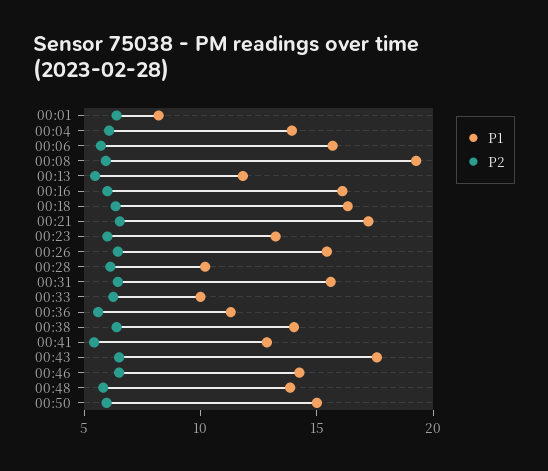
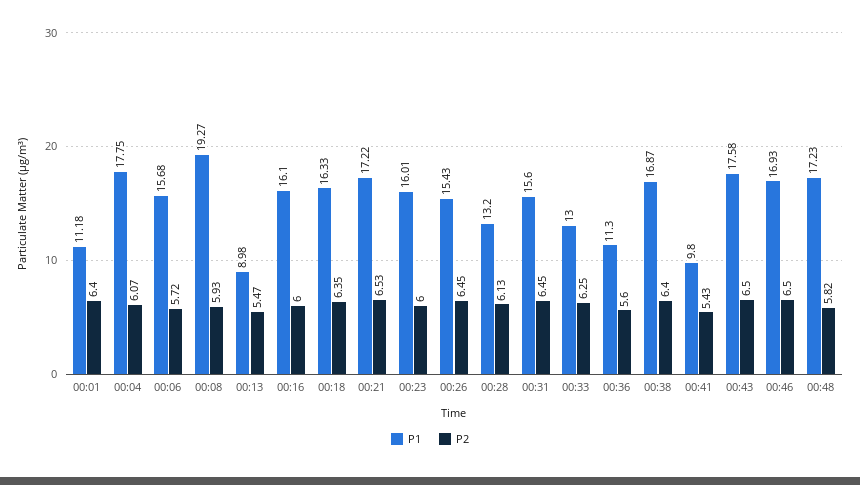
P1, 00:01: 8 -> 11.18
P1, 00:04: 14 -> 17.75
P1, 00:13: 12 -> 8.98
P1, 00:23: 13 -> 16.01
P1, 00:28: 10 -> 13.2
P1, 00:33: 10 -> 13
P1, 00:38: 14 -> 16.87
P1, 00:41: 13 -> 9.8
P1, 00:46: 14 -> 16.93
P1, 00:48: 14 -> 17.23
P1, 00:50: 15 -> none
P2, 00:50: 6 -> none

